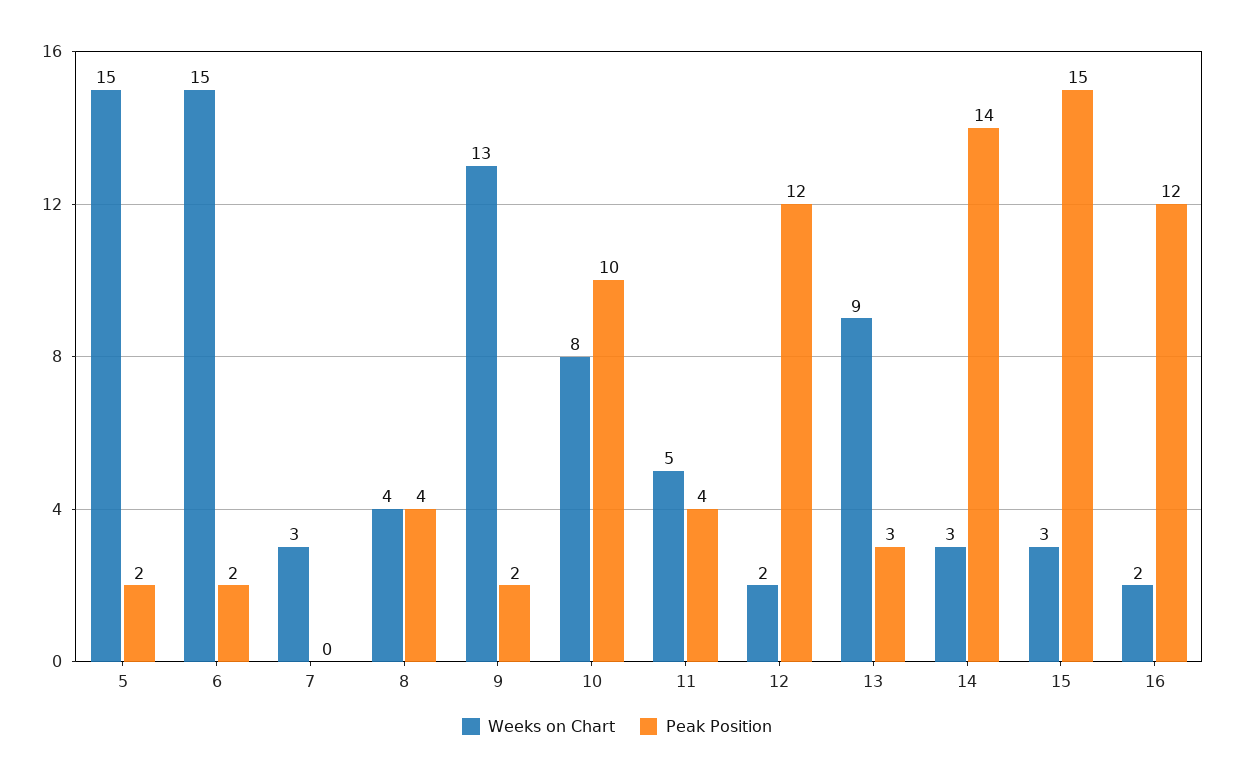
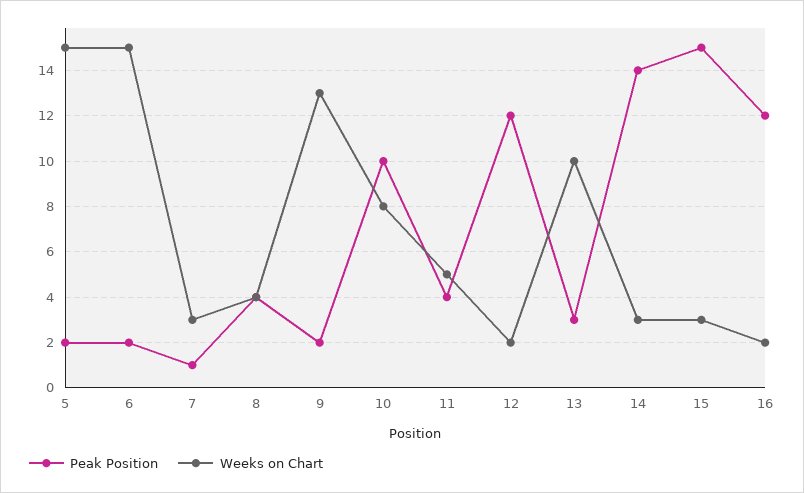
Peak Position, 7: 0 -> 1
Weeks on Chart, 13: 9 -> 10

